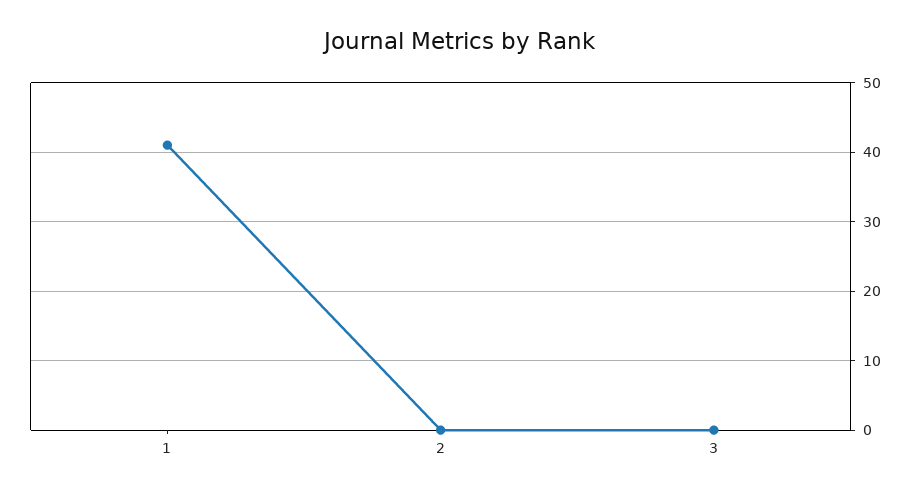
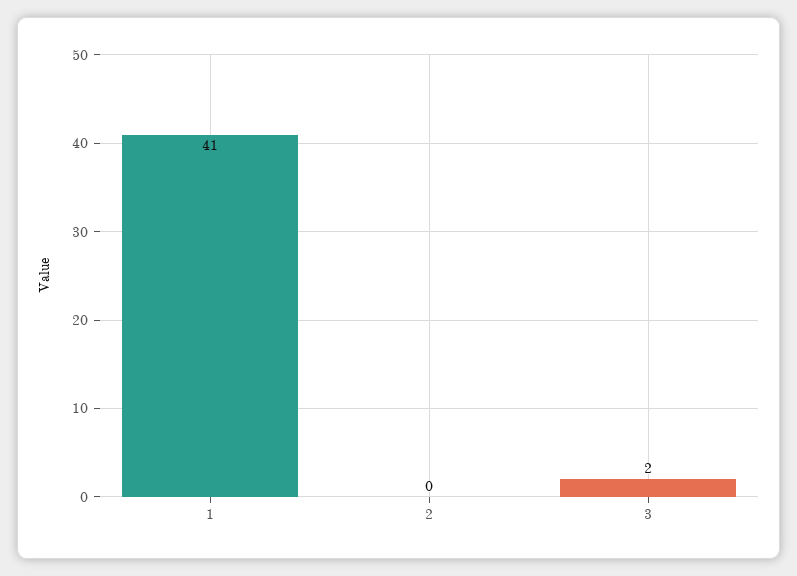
3: 0 -> 2

